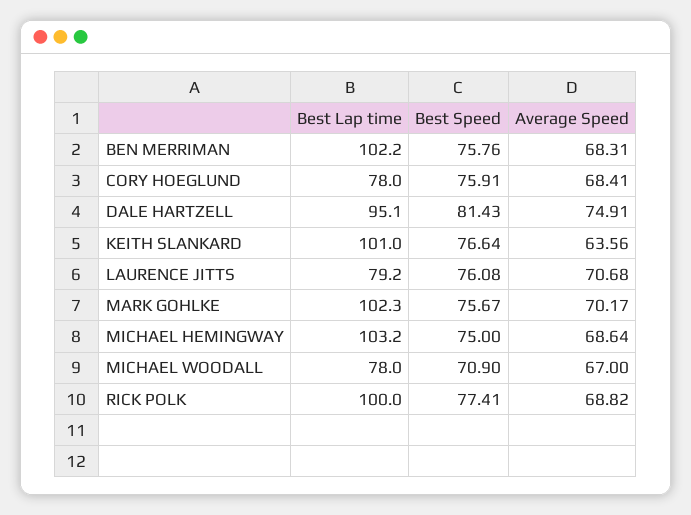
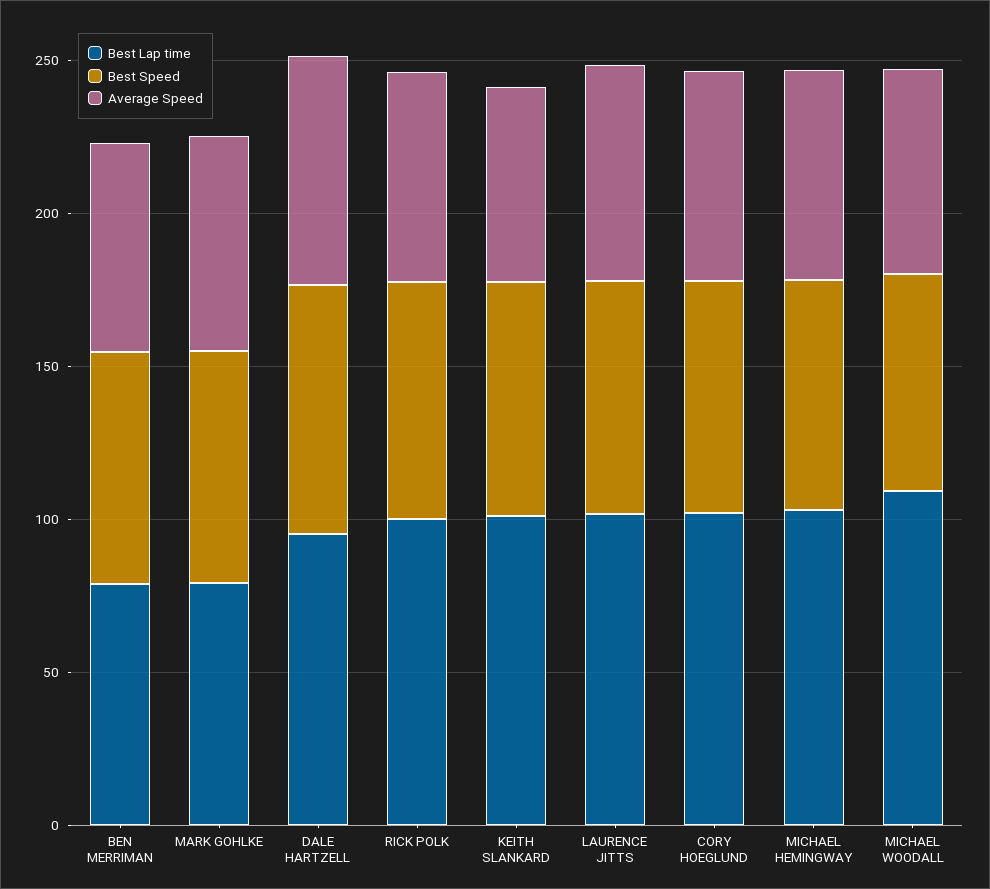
Best Lap time, BEN MERRIMAN: 102.2 -> 80
Best Lap time, CORY HOEGLUND: 78 -> 100
Best Lap time, LAURENCE JITTS: 79.2 -> 100
Best Lap time, MARK GOHLKE: 102.3 -> 80
Best Lap time, MICHAEL WOODALL: 78 -> 110

